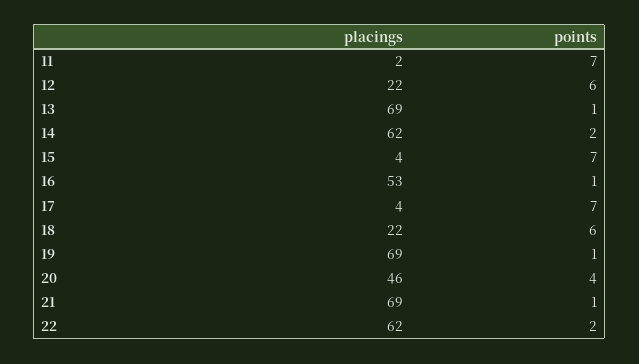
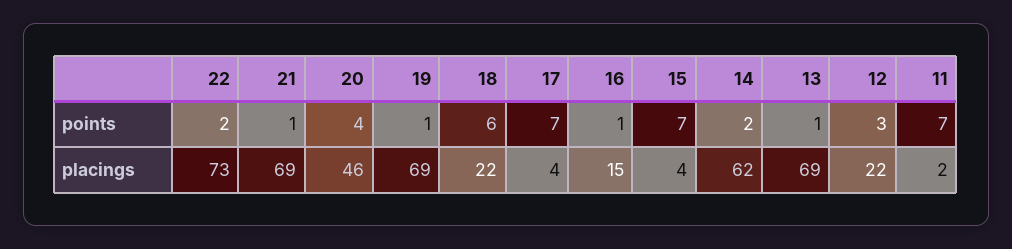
points, 12: 6 -> 3
placings, 16: 53 -> 15
placings, 22: 62 -> 73

